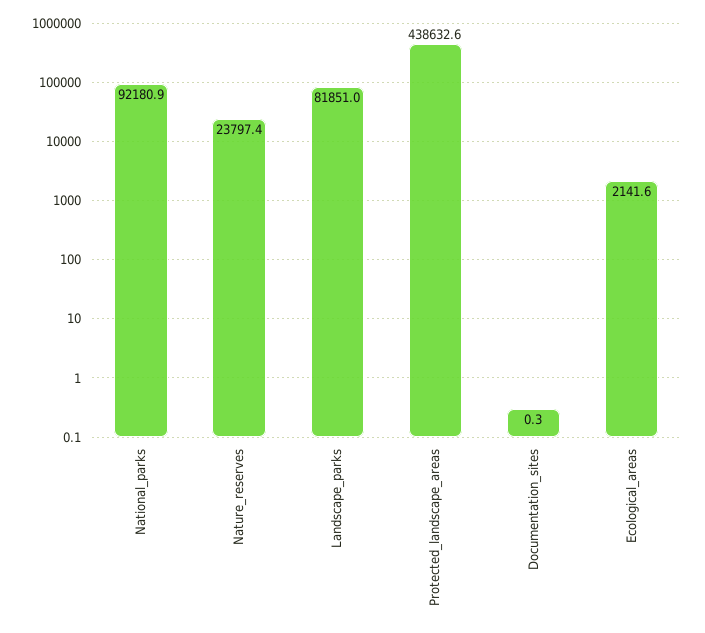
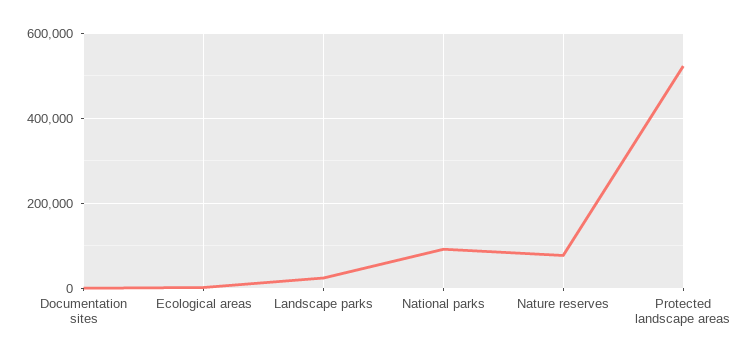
Nature_reserves: 23797.4 -> 80000
Landscape_parks: 81851 -> 20000
Protected_landscape_areas: 438632.6 -> 520000

